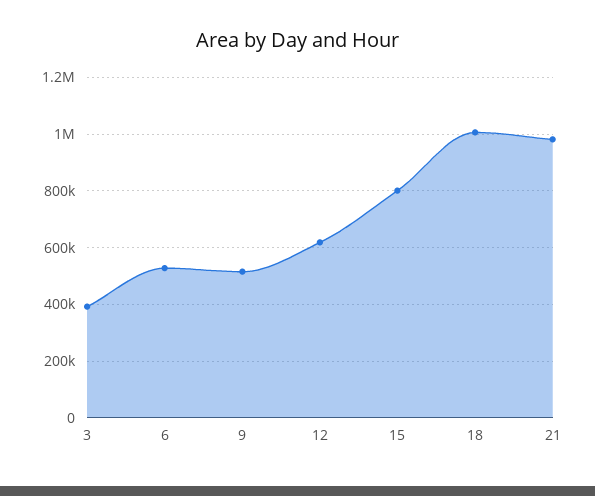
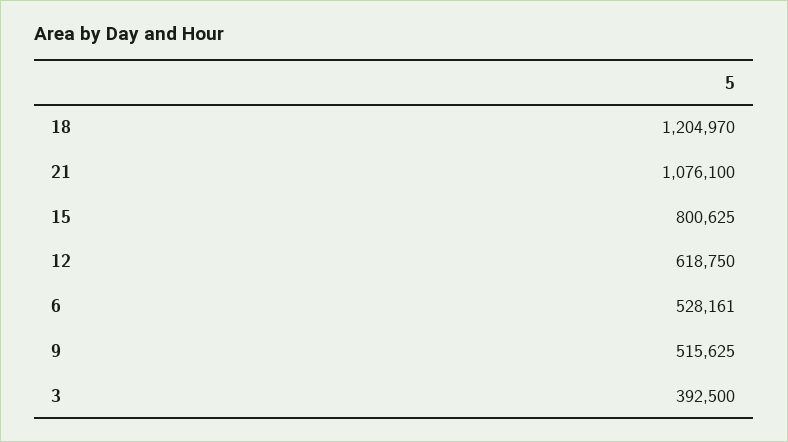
18: 1000000 -> 1204970
21: 975000 -> 1076100

